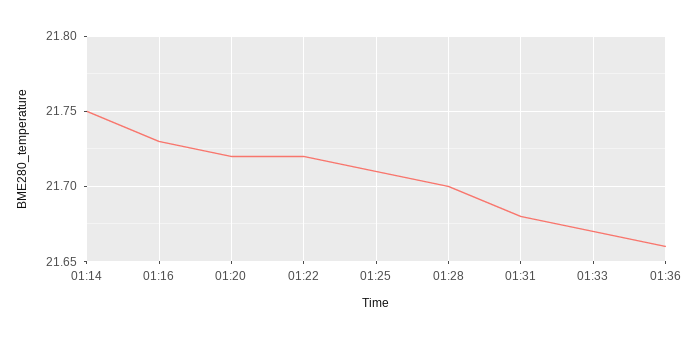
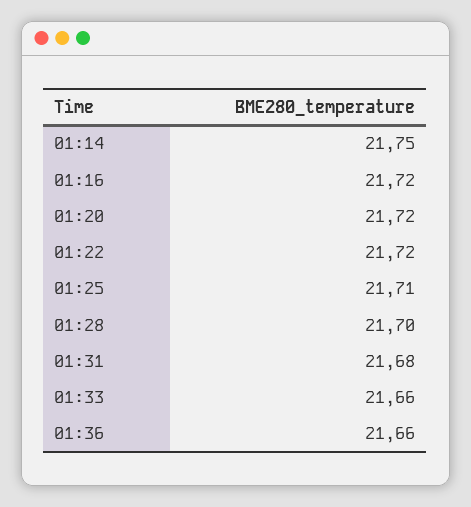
01:16: 21.73 -> 21.72
01:33: 21.67 -> 21.66

